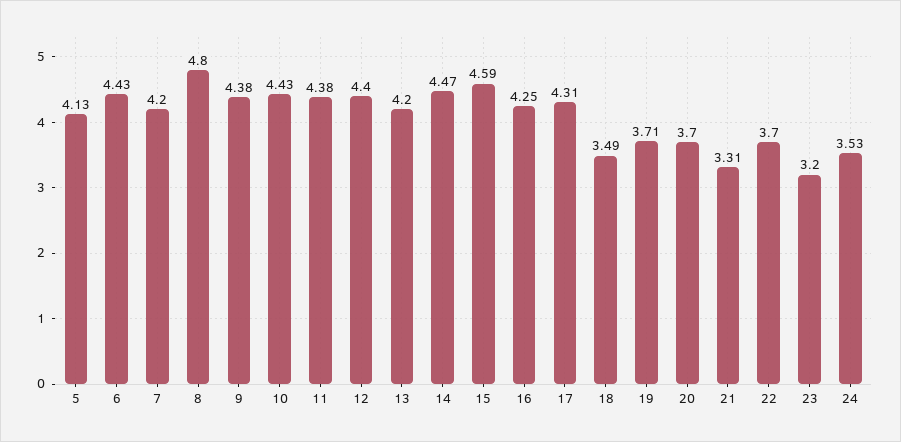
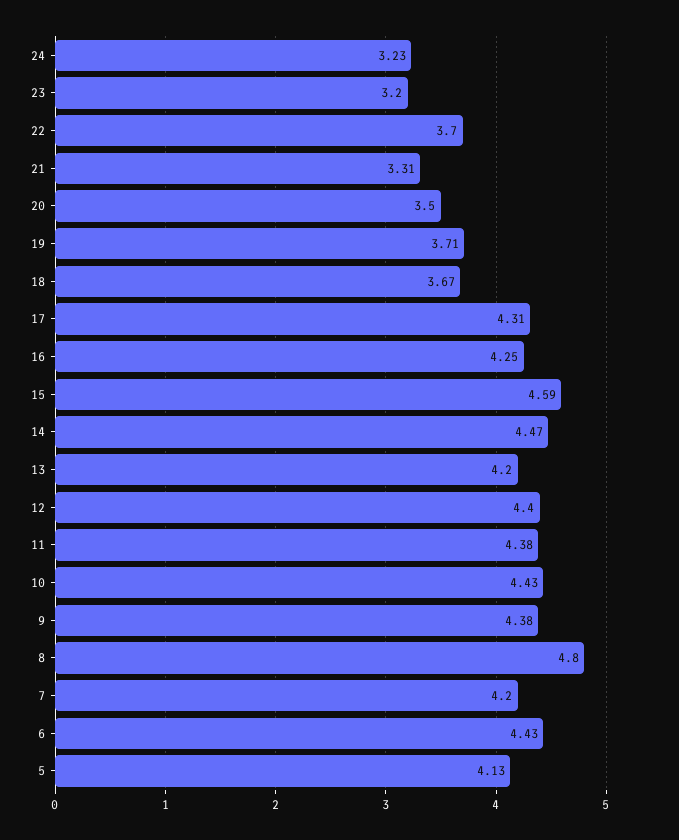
18: 3.49 -> 3.67
20: 3.7 -> 3.5
24: 3.53 -> 3.23

